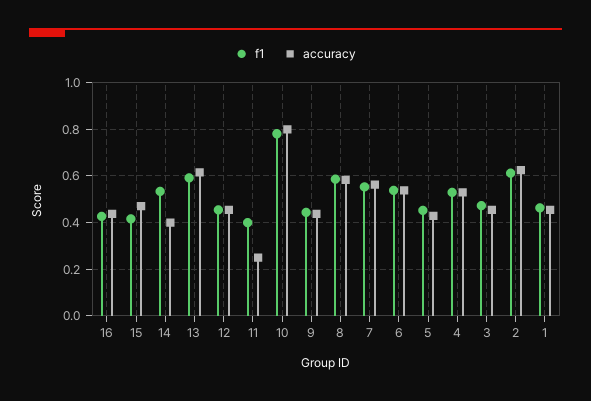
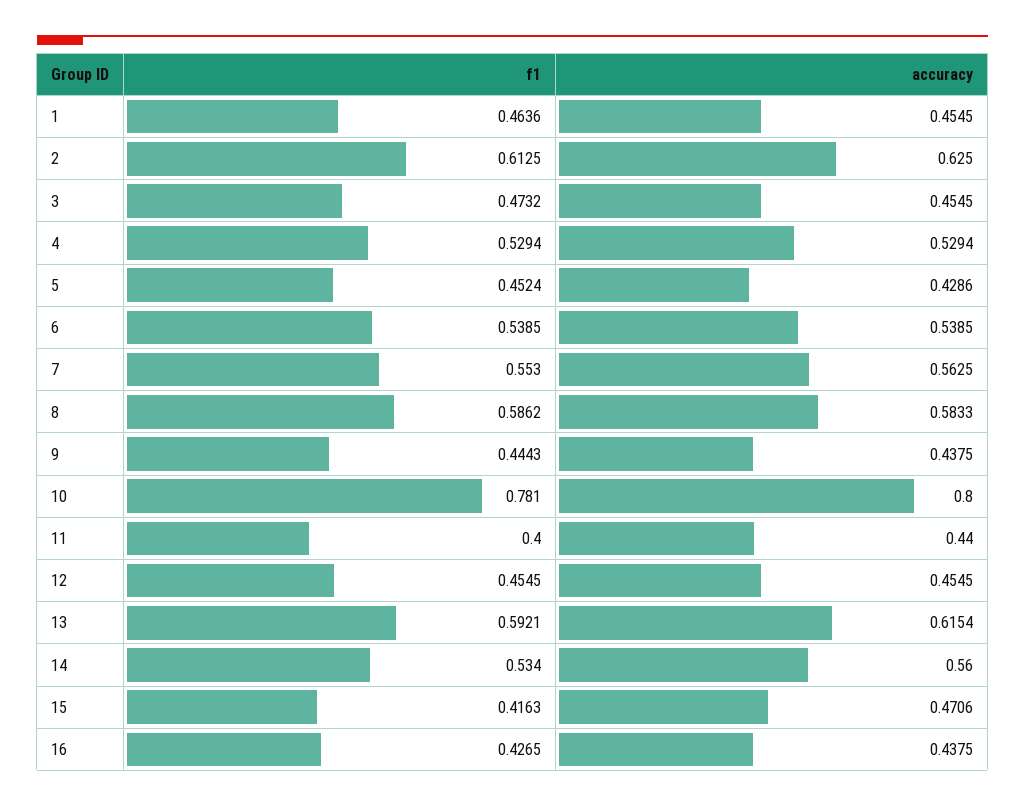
accuracy, 14: 0.4 -> 0.56
accuracy, 11: 0.25 -> 0.44

